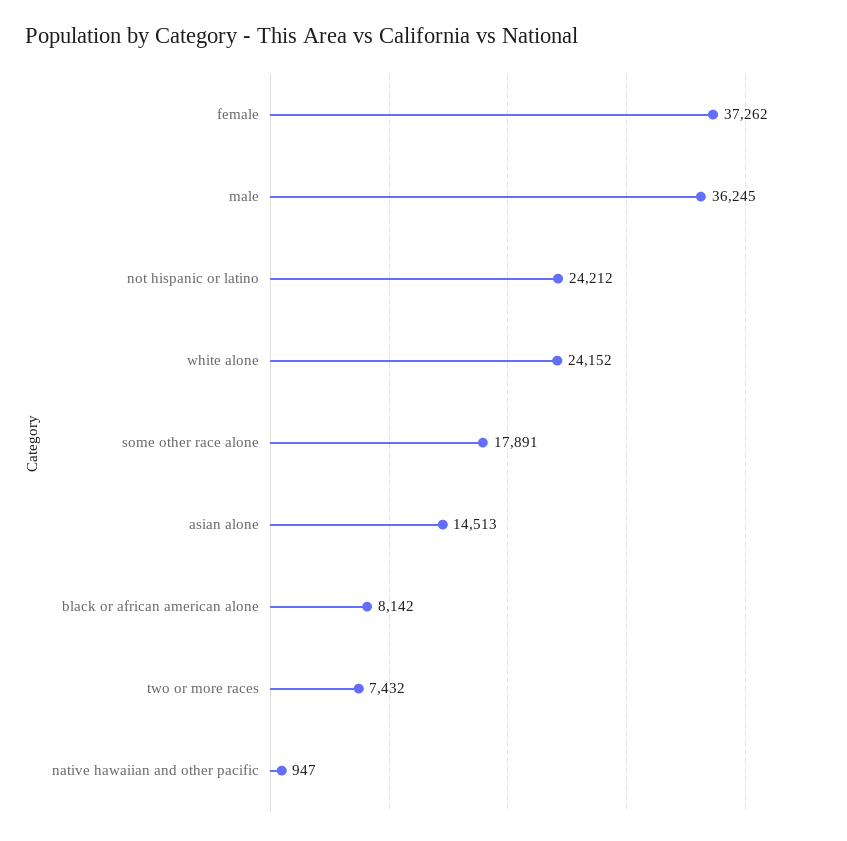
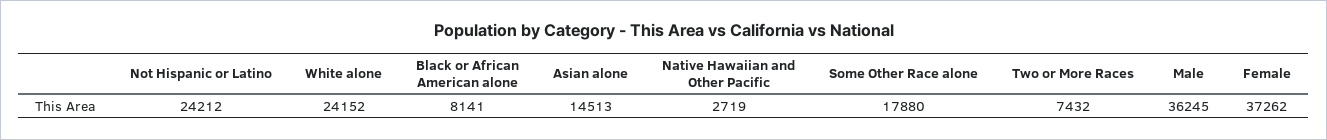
some other race alone: 17891 -> 17880
black or african american alone: 8142 -> 8141
native hawaiian and other pacific: 947 -> 2719

